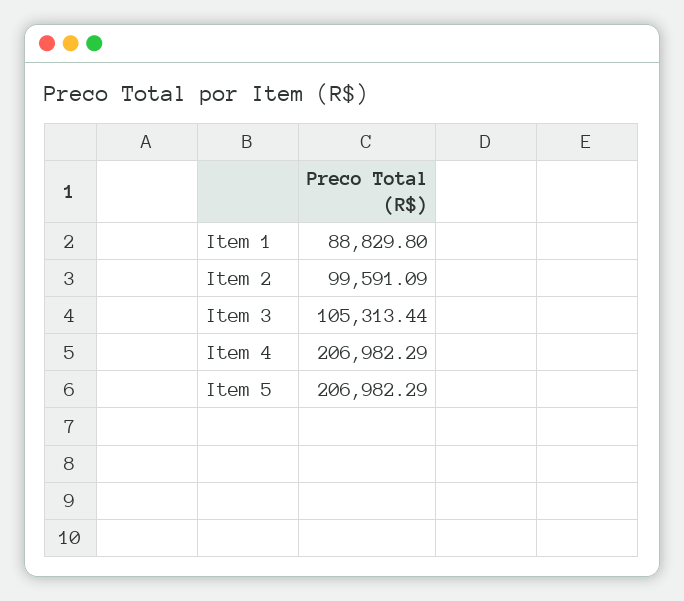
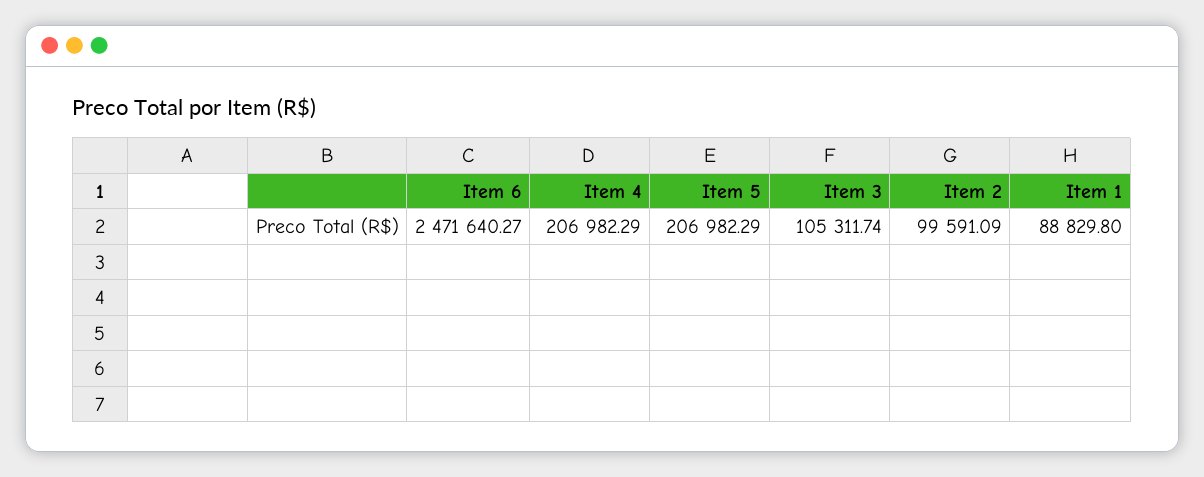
Item 3: 105313.44 -> 105311.74
Item 6: none -> 2471640.27

